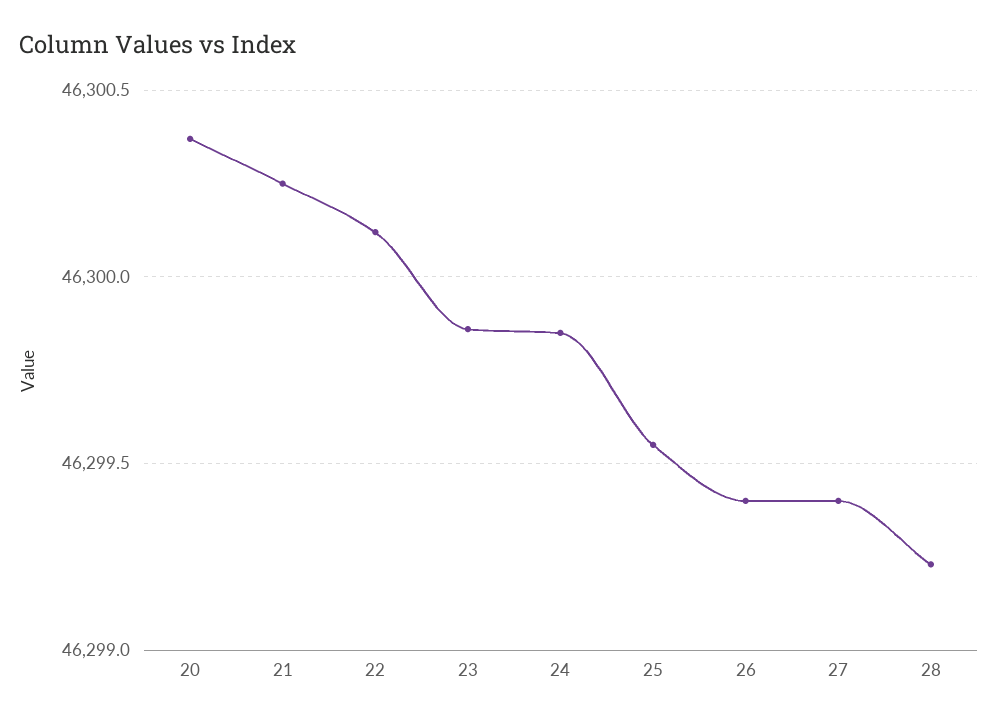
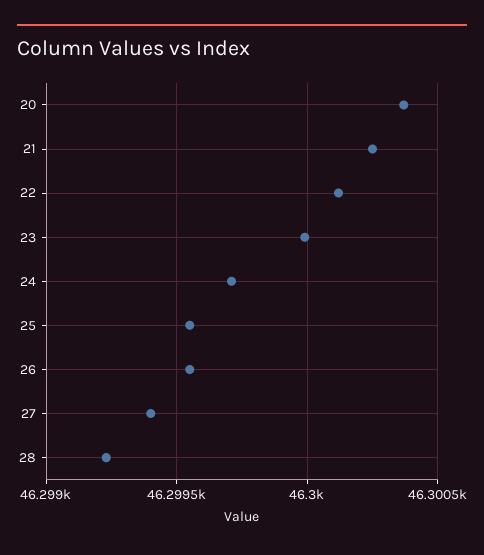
23: 46299.85 -> 46300
24: 46299.85 -> 46299.7
26: 46299.4 -> 46299.55

